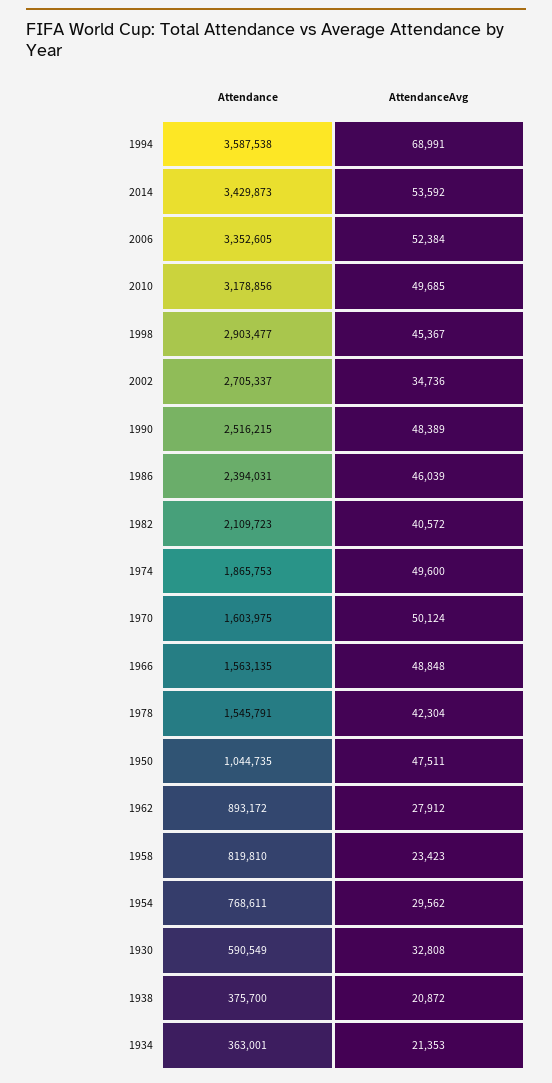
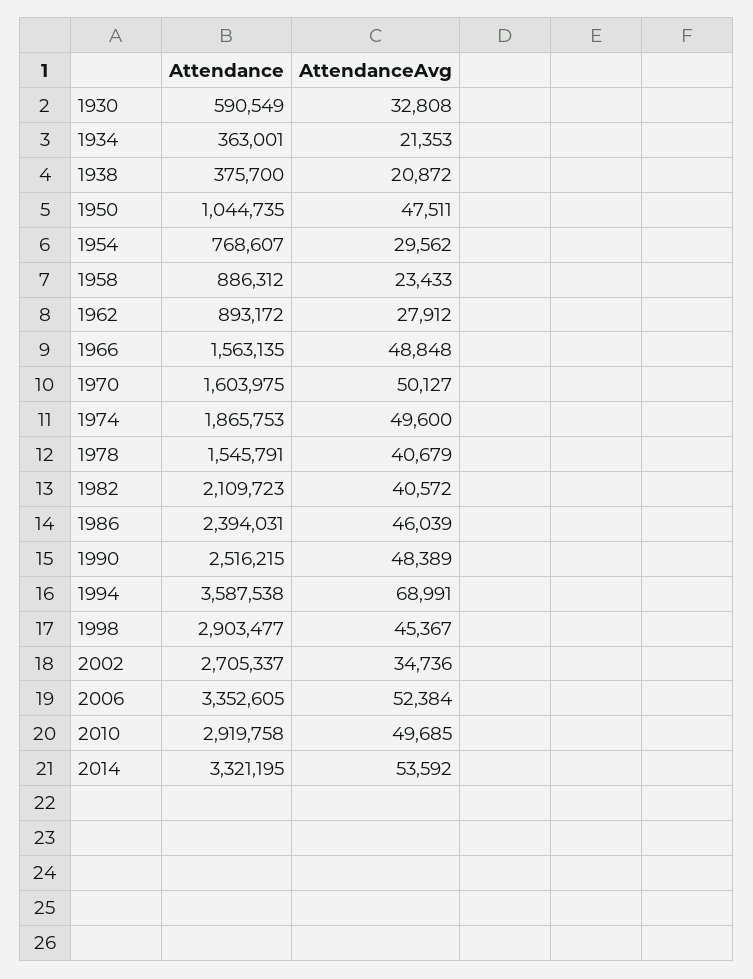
Attendance, 2014: 3429873 -> 3321195
Attendance, 2010: 3178856 -> 2919758
AttendanceAvg, 1970: 50124 -> 50127
AttendanceAvg, 1978: 42304 -> 40679
Attendance, 1958: 819810 -> 886312
AttendanceAvg, 1958: 23423 -> 23433
Attendance, 1954: 768611 -> 768607

